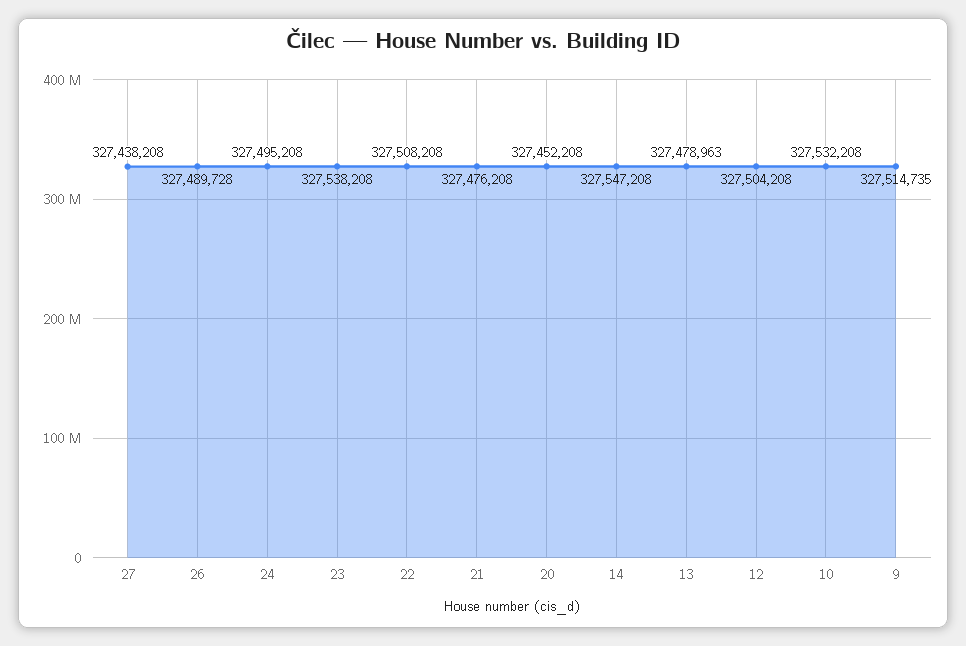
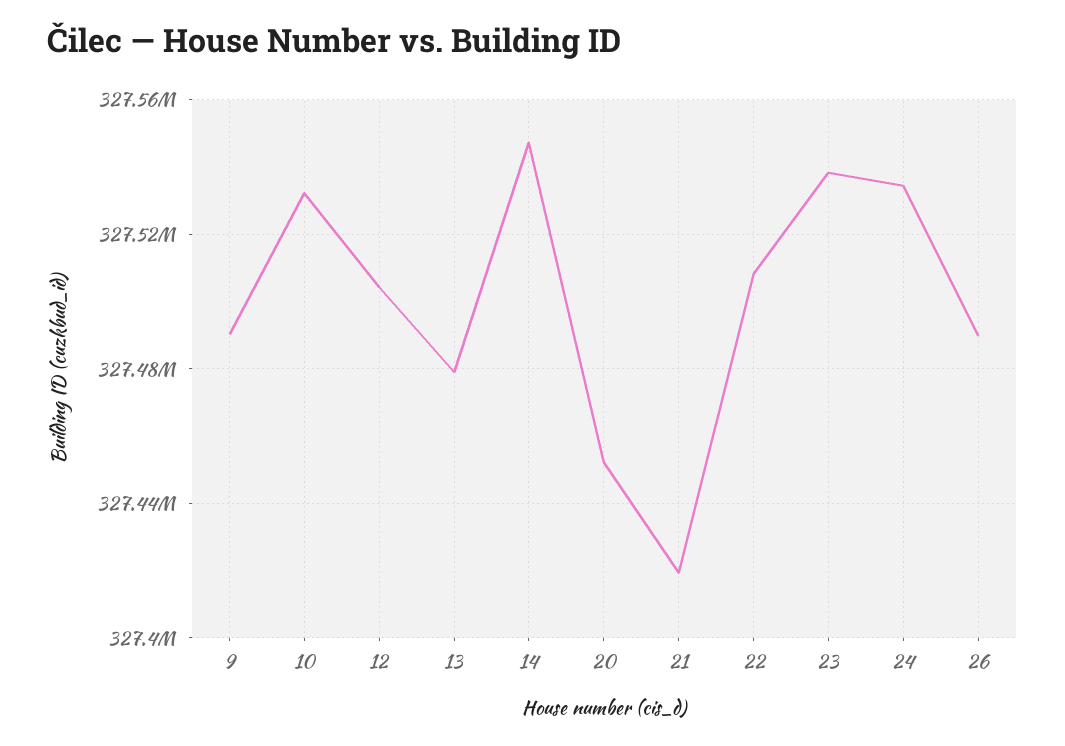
27: 327438208 -> none
24: 327495208 -> 327535000
21: 327476208 -> 327420000
9: 327514735 -> 327490000

